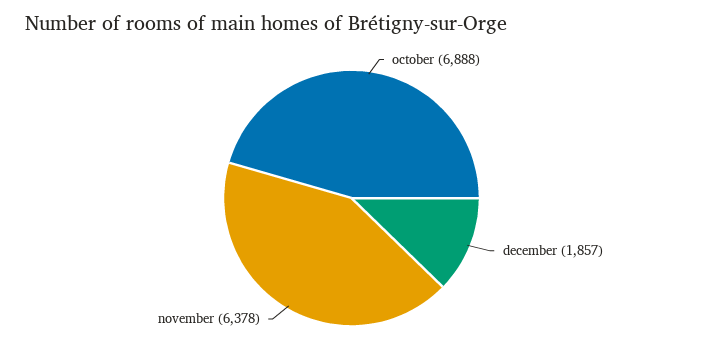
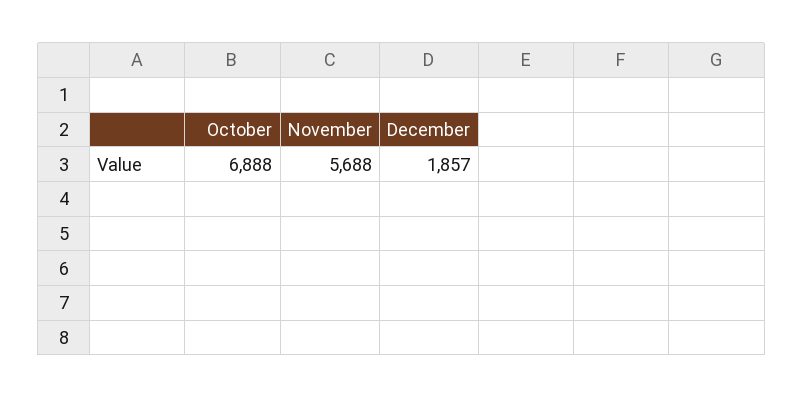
november: 6378 -> 5688

